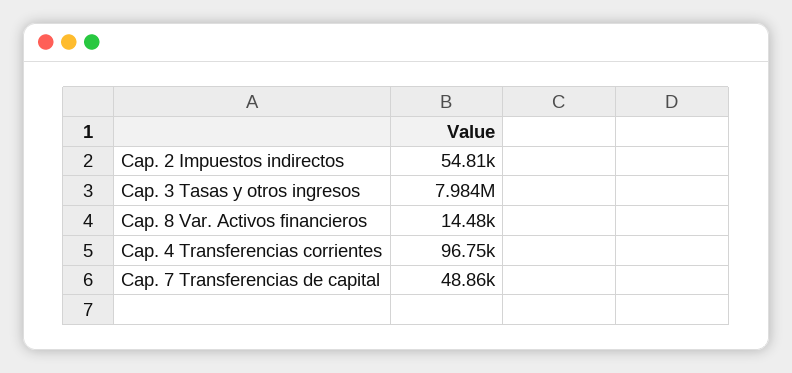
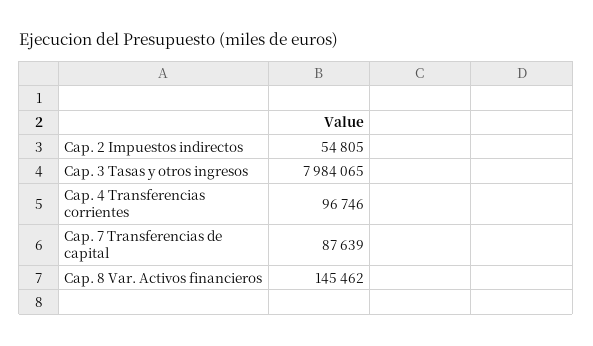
Cap. 8 Var. Activos financieros: 14480 -> 145462
Cap. 7 Transferencias de capital: 48860 -> 87639

